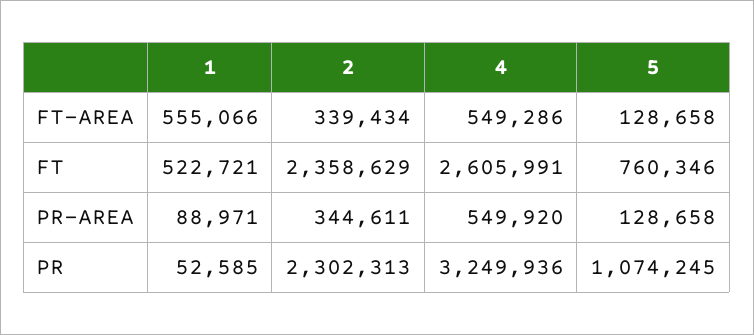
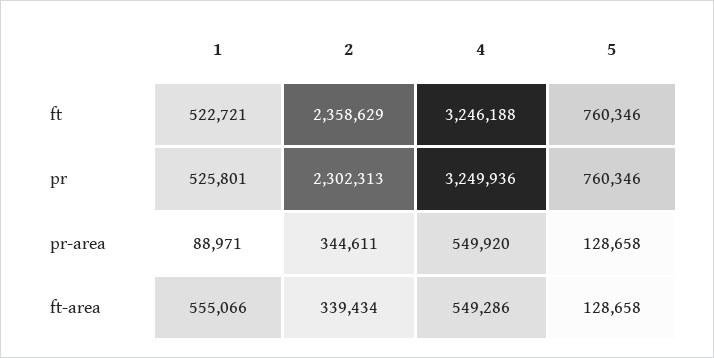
4, FT: 2605991 -> 3246188
1, PR: 52585 -> 525801
5, PR: 1074245 -> 760346

